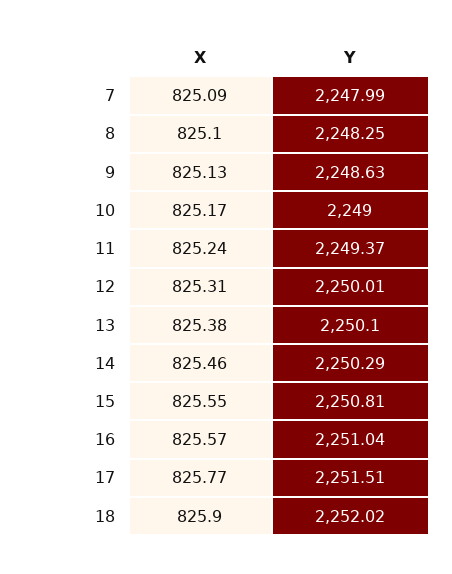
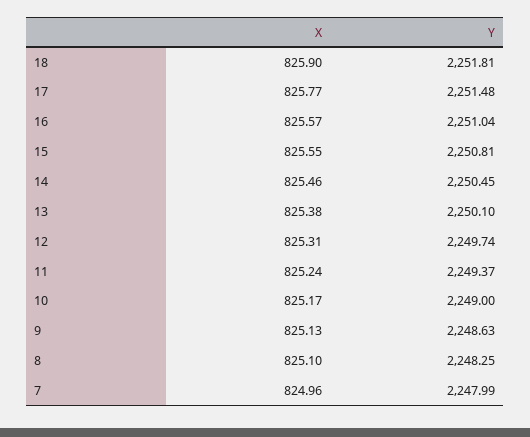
X, 7: 825.09 -> 824.96
Y, 12: 2250.01 -> 2249.74
Y, 14: 2250.29 -> 2250.45
Y, 17: 2251.51 -> 2251.48
Y, 18: 2252.02 -> 2251.81

